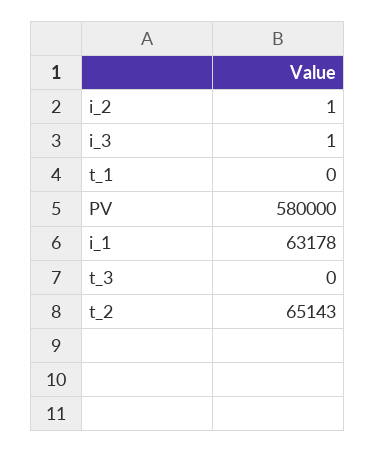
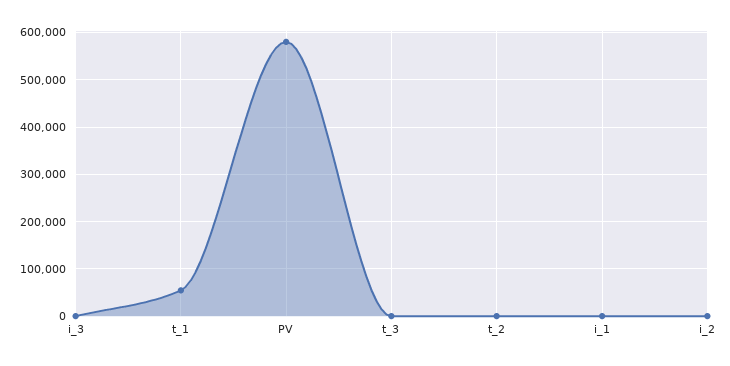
t_1: 0 -> 60000
i_1: 63178 -> 0
t_2: 65143 -> 0

